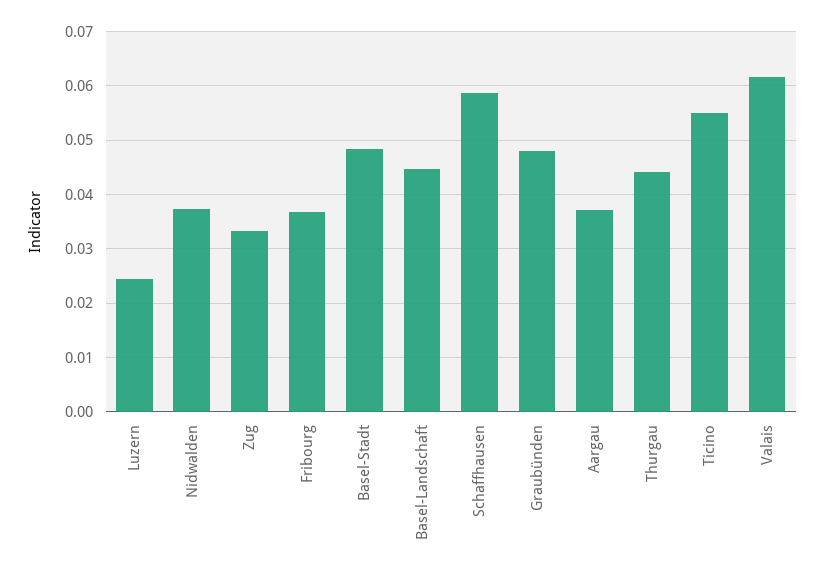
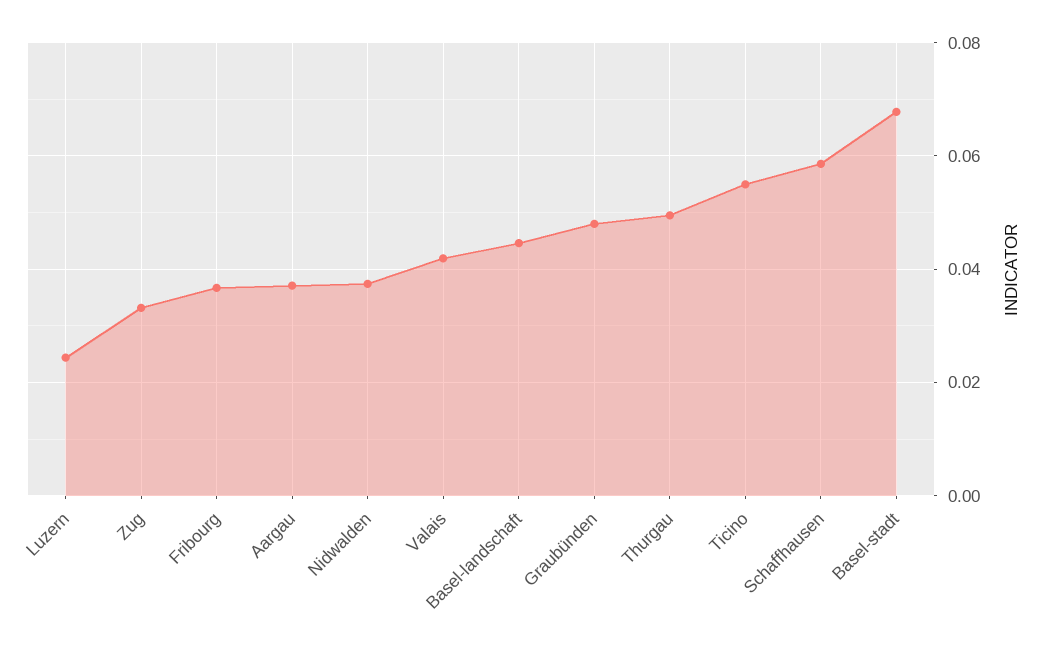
Basel-Stadt: 0.048 -> 0.068
Thurgau: 0.044 -> 0.05
Valais: 0.062 -> 0.042

